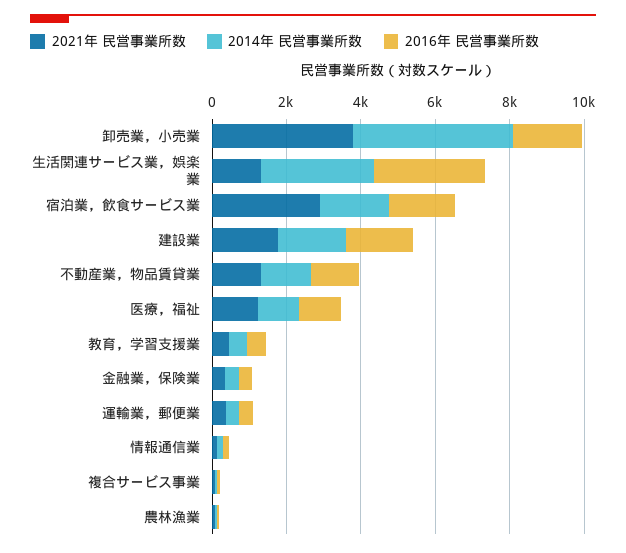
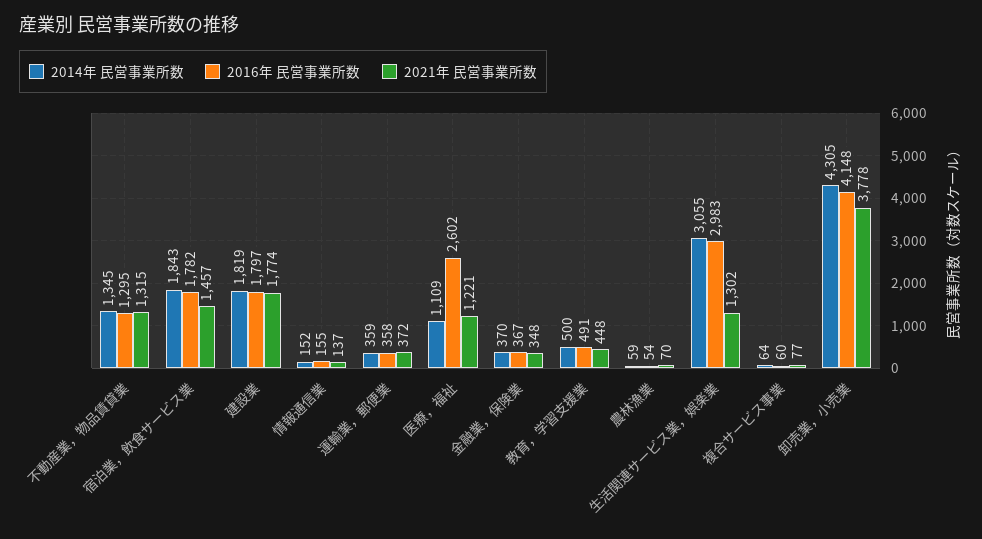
2016年 民営事業所数, 卸売業，小売業: 2000 -> 4148
2021年 民営事業所数, 宿泊業，飲食サービス業: 3000 -> 1457
2016年 民営事業所数, 医療，福祉: 1000 -> 2602

